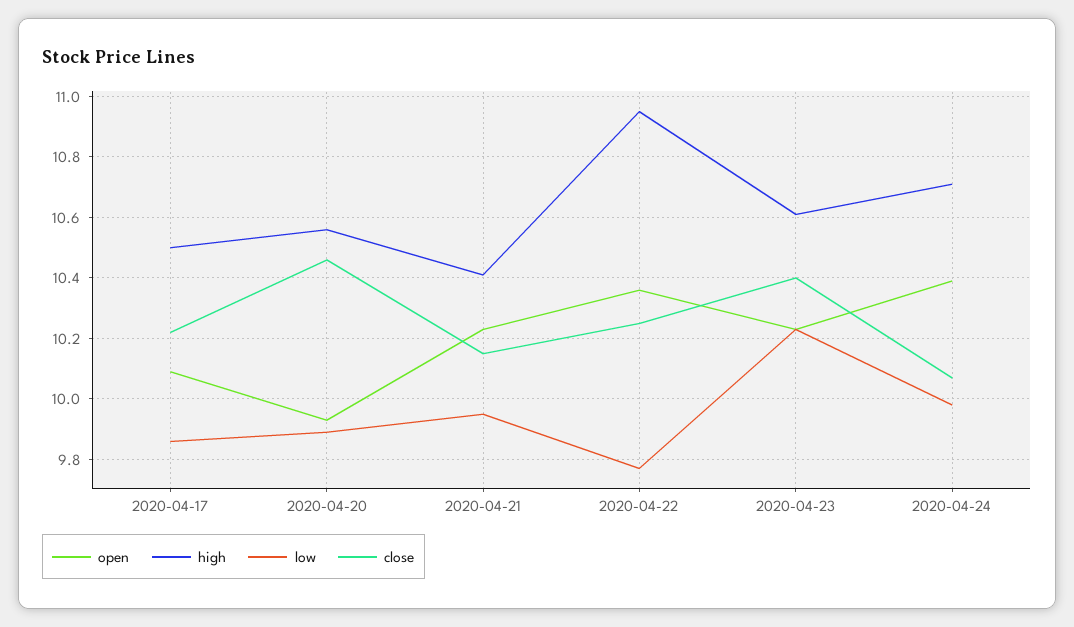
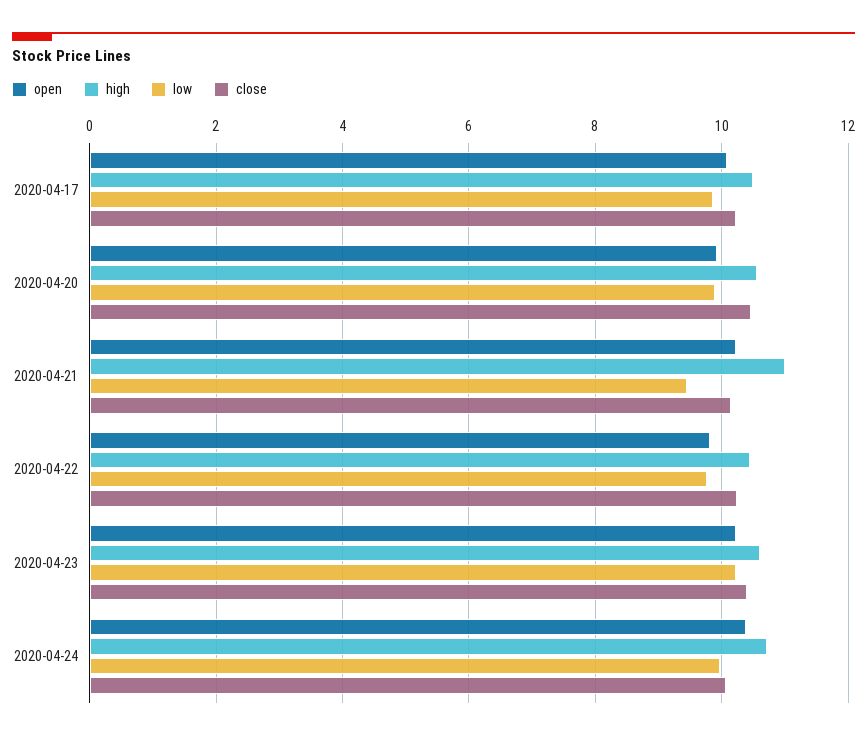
high, 2020-04-21: 10.4 -> 11
low, 2020-04-21: 9.95 -> 9.4
open, 2020-04-22: 10.35 -> 9.8
high, 2020-04-22: 10.95 -> 10.4

